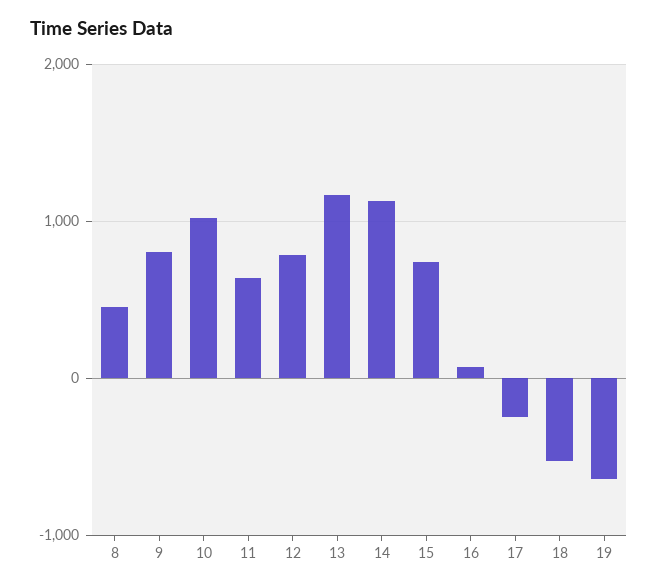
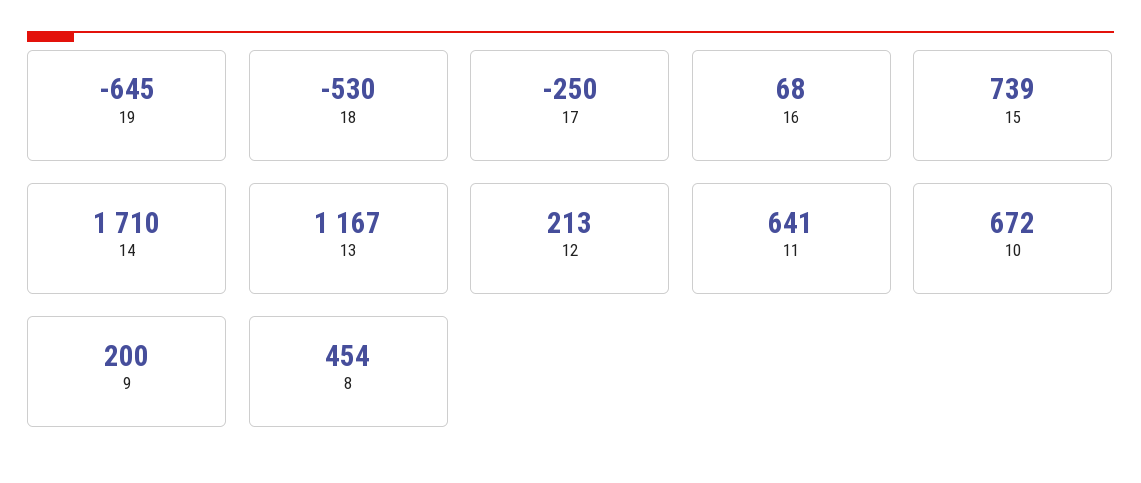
9: 800 -> 200
10: 1000 -> 672
12: 800 -> 213
14: 1100 -> 1710

